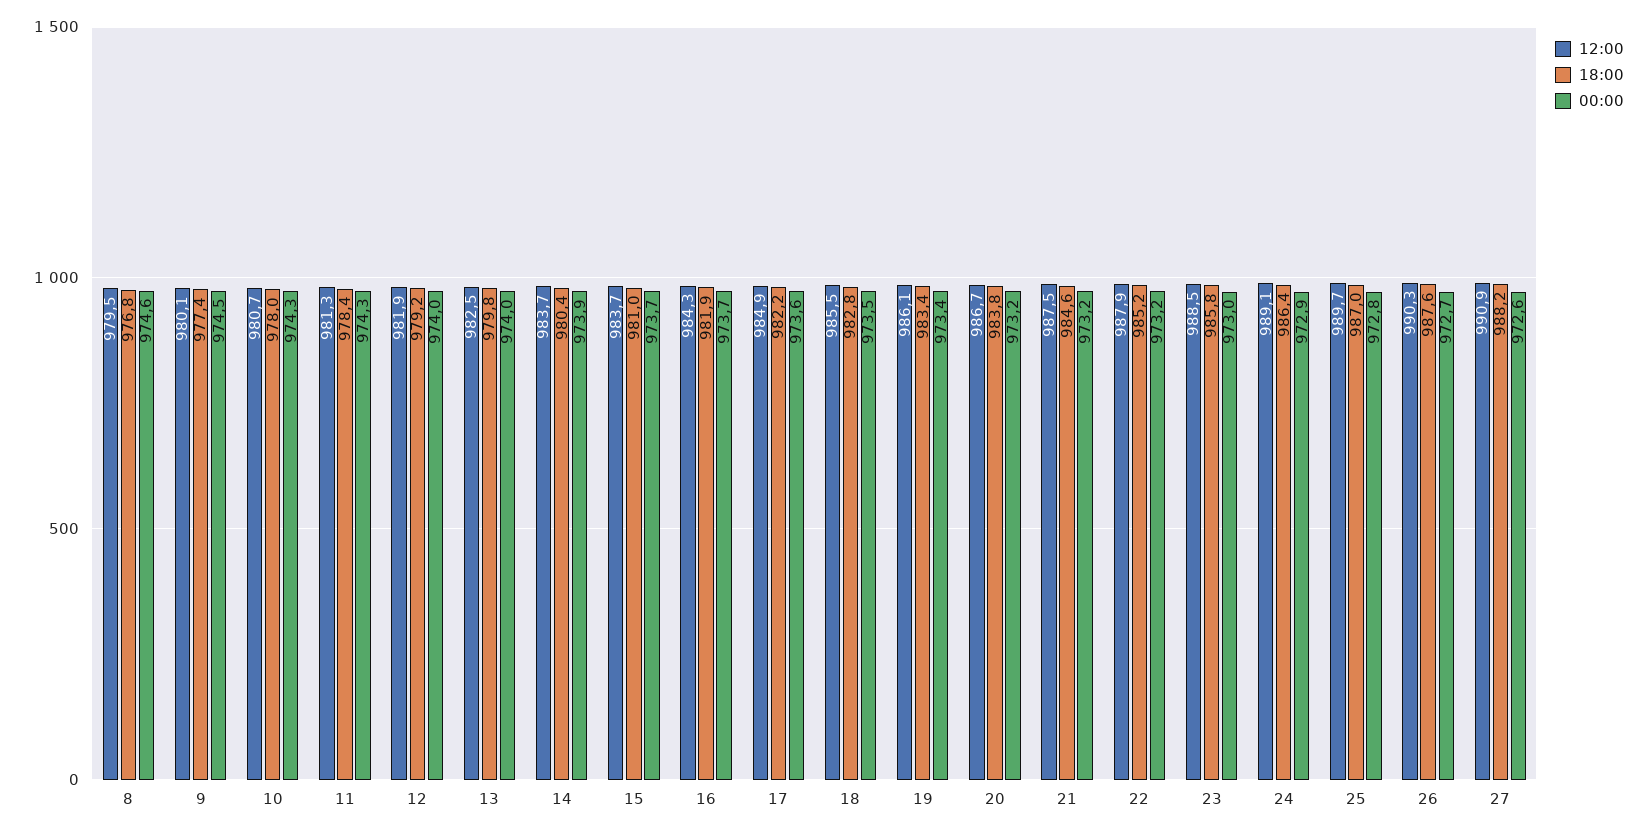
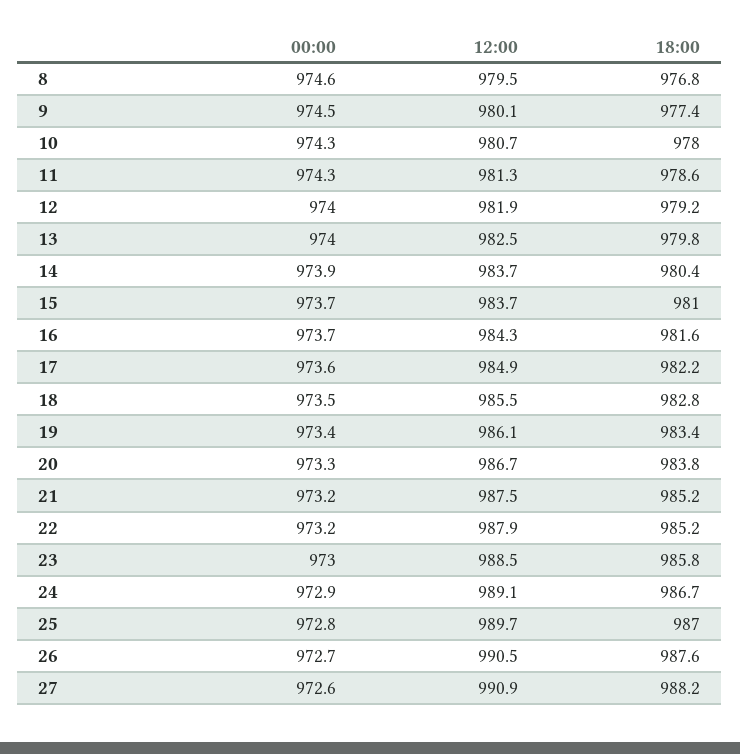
18:00, 11: 978.4 -> 978.6
18:00, 16: 981.9 -> 981.6
00:00, 20: 973.2 -> 973.3
18:00, 21: 984.6 -> 985.2
18:00, 24: 986.4 -> 986.7
12:00, 26: 990.3 -> 990.5

